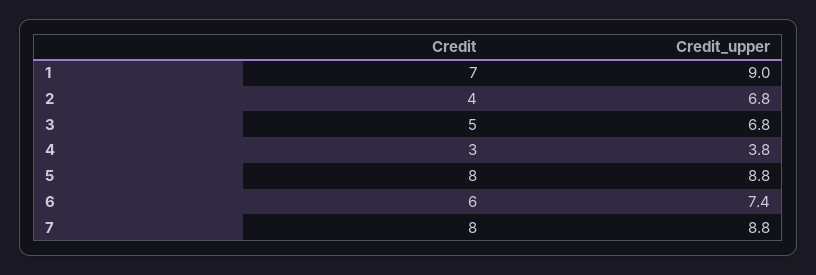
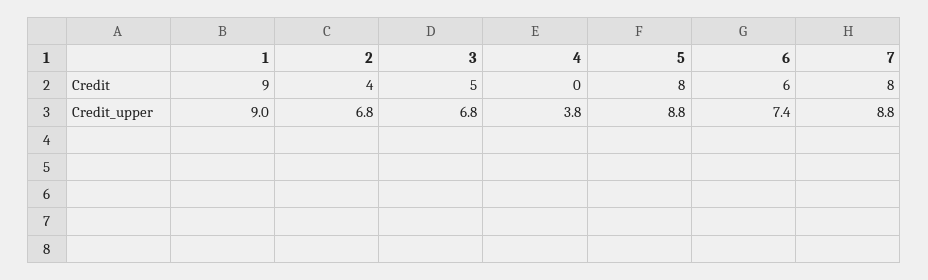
Credit, 1: 7 -> 9
Credit, 4: 3 -> 0

